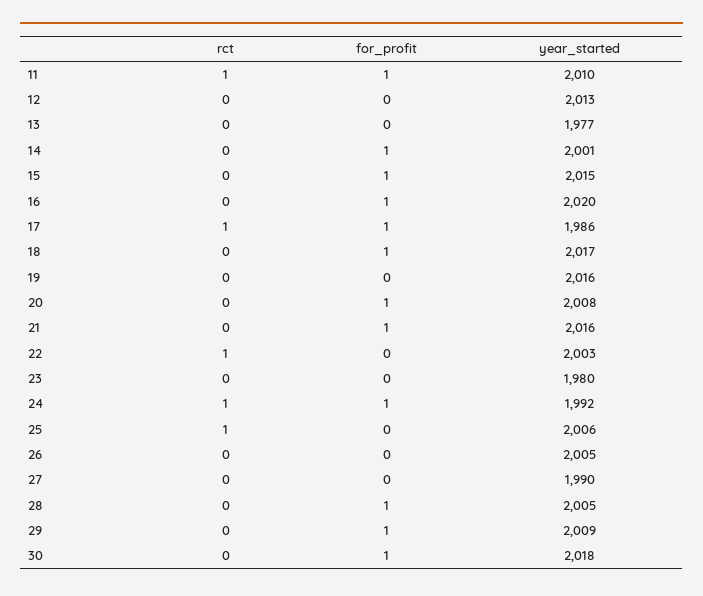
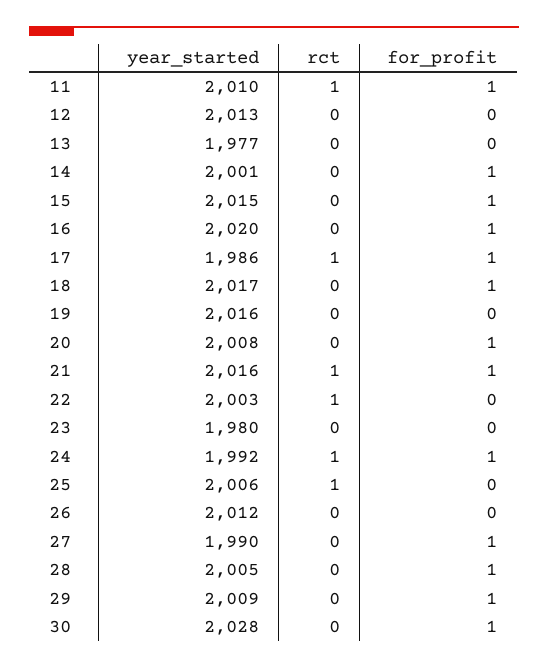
rct, 21: 0 -> 1
year_started, 26: 2005 -> 2012
for_profit, 27: 0 -> 1
year_started, 30: 2018 -> 2028

